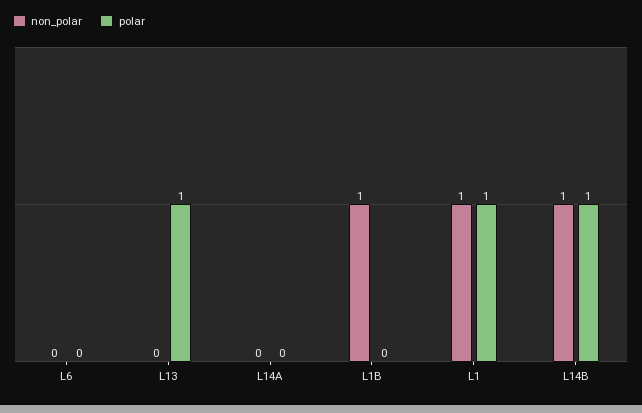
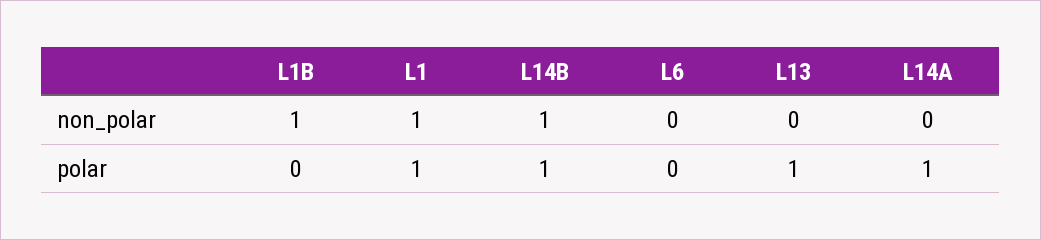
polar, L14A: 0 -> 1

